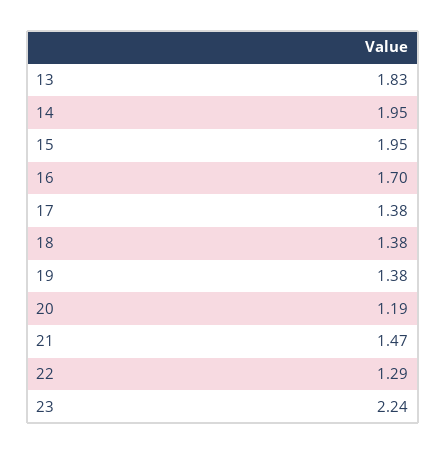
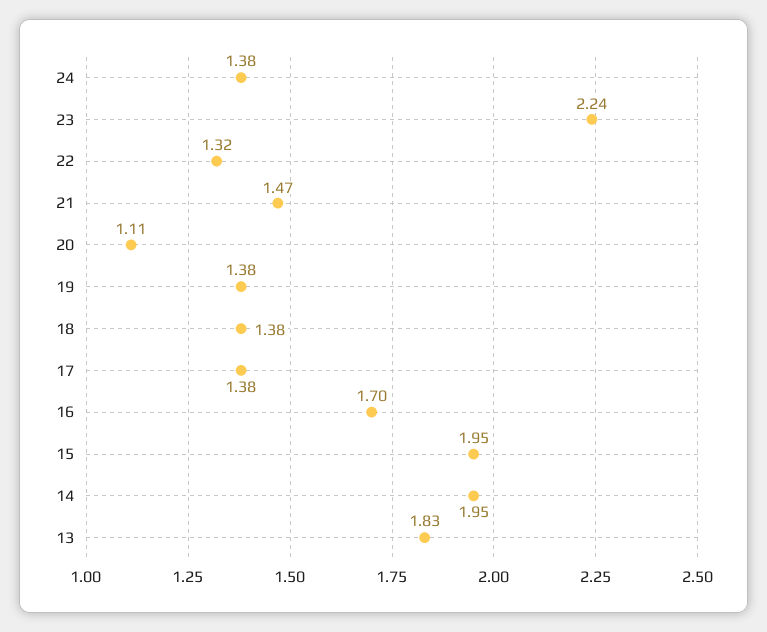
20: 1.19 -> 1.11
22: 1.29 -> 1.32
24: none -> 1.38

